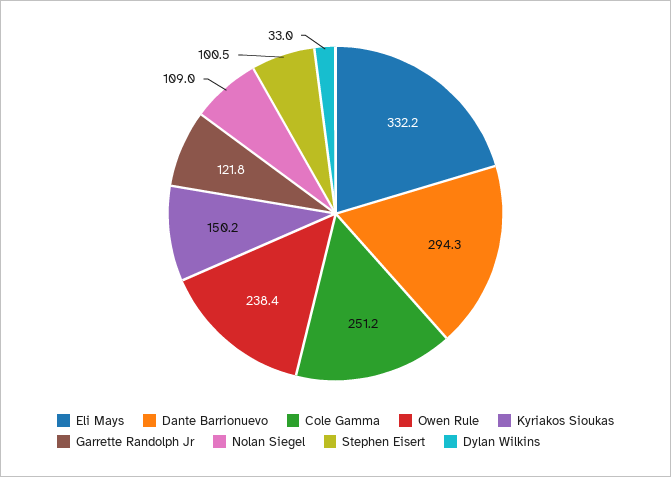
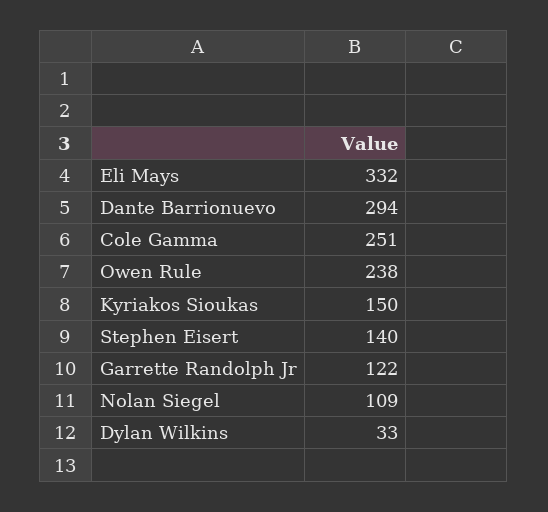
Stephen Eisert: 100.5 -> 140

